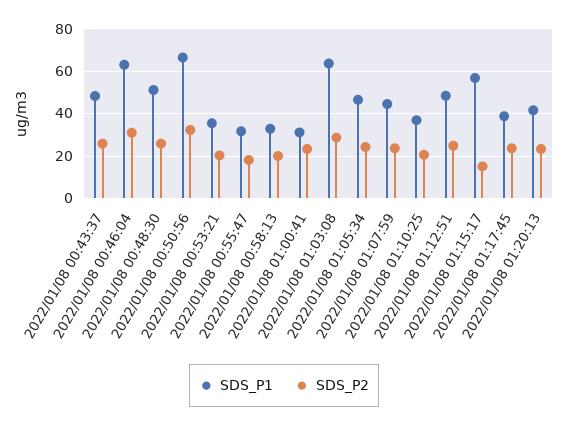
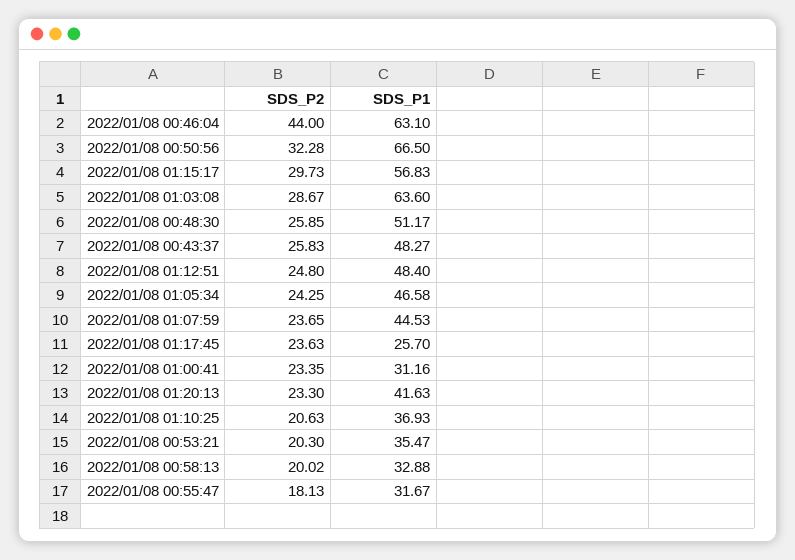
SDS_P2, 2022/01/08 00:46:04: 30 -> 44
SDS_P2, 2022/01/08 01:15:17: 15 -> 29.73
SDS_P1, 2022/01/08 01:17:45: 40 -> 25.7

